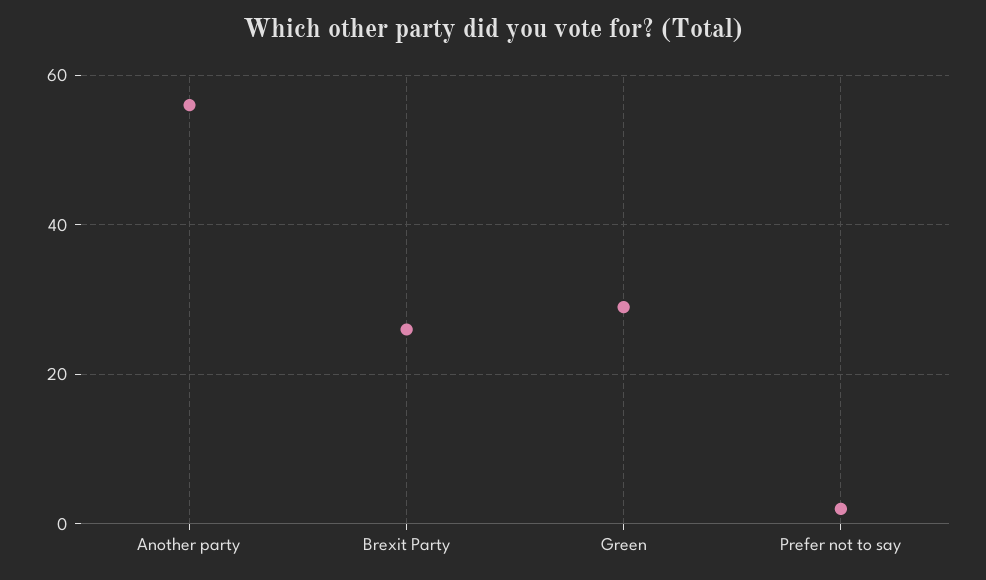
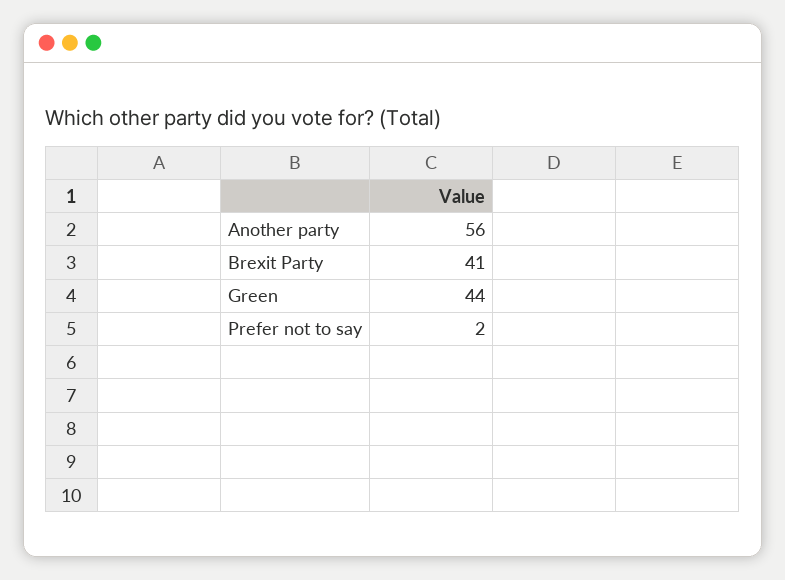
Brexit Party: 25 -> 41
Green: 30 -> 44

